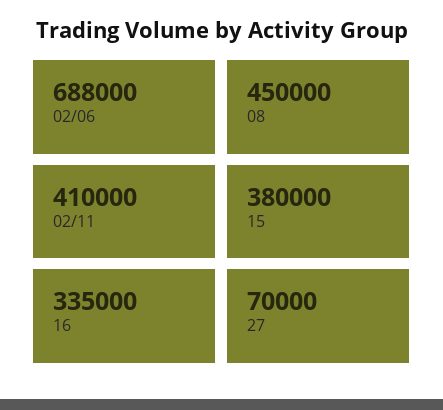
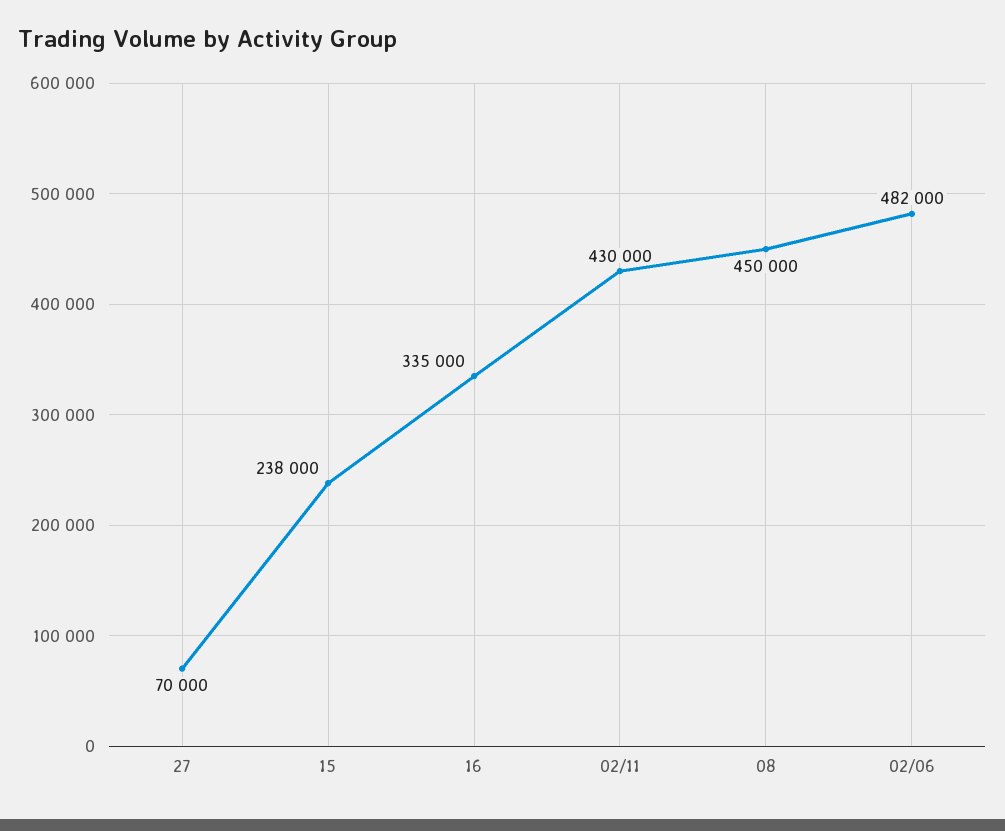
02/06: 688000 -> 482000
02/11: 410000 -> 430000
15: 380000 -> 238000

